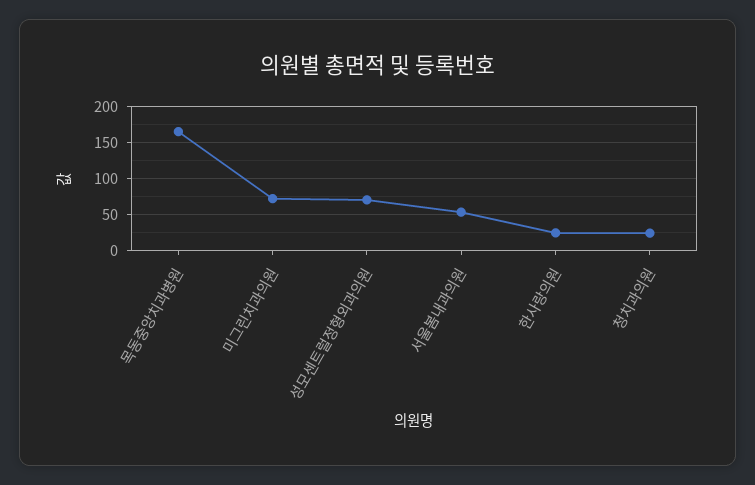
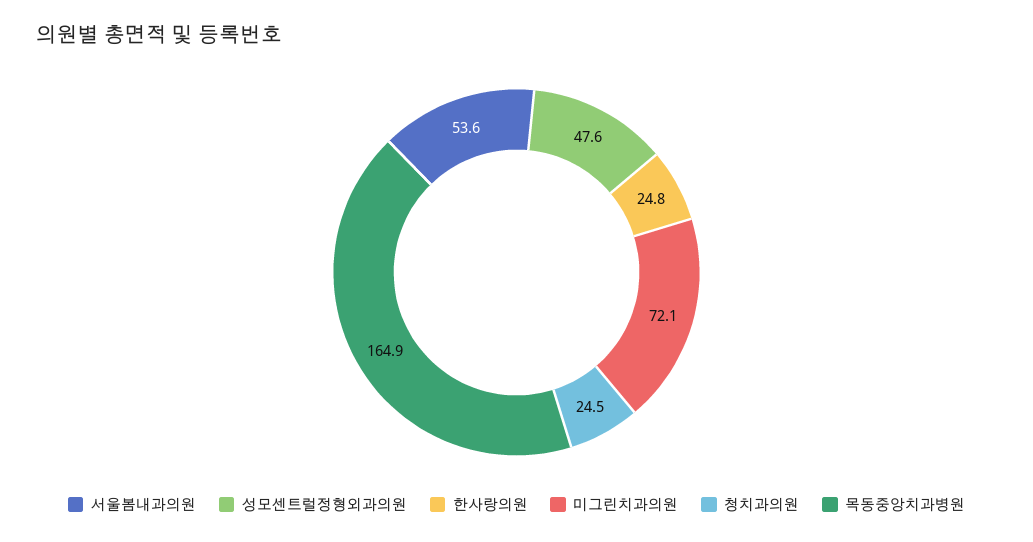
성모센트럴정형외과의원: 70 -> 47.6

